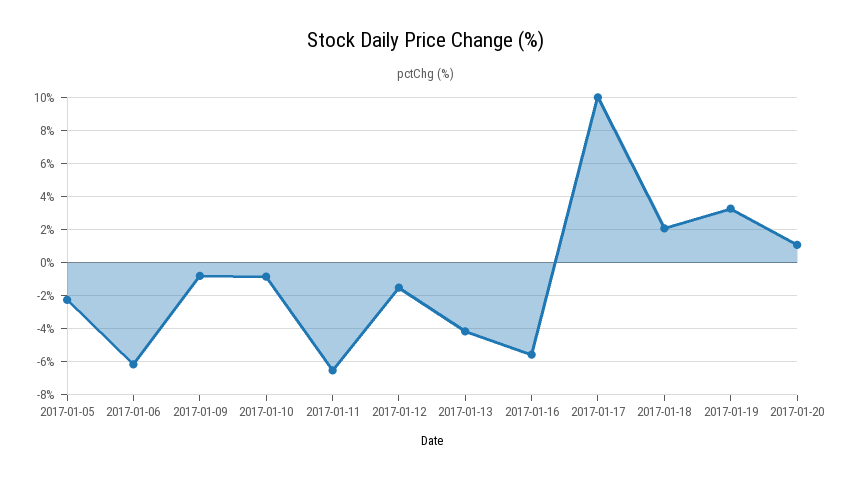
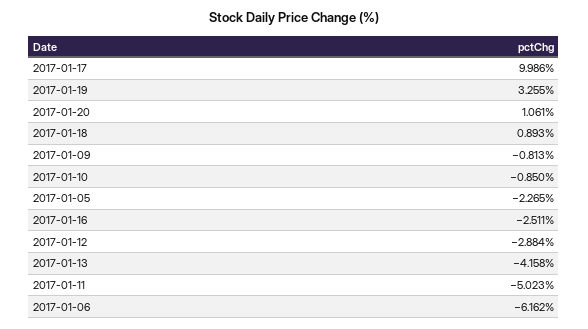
2017-01-11: -6.5 -> -5.023
2017-01-12: -1.5 -> -2.884
2017-01-16: -5.5 -> -2.511
2017-01-18: 2 -> 0.893

